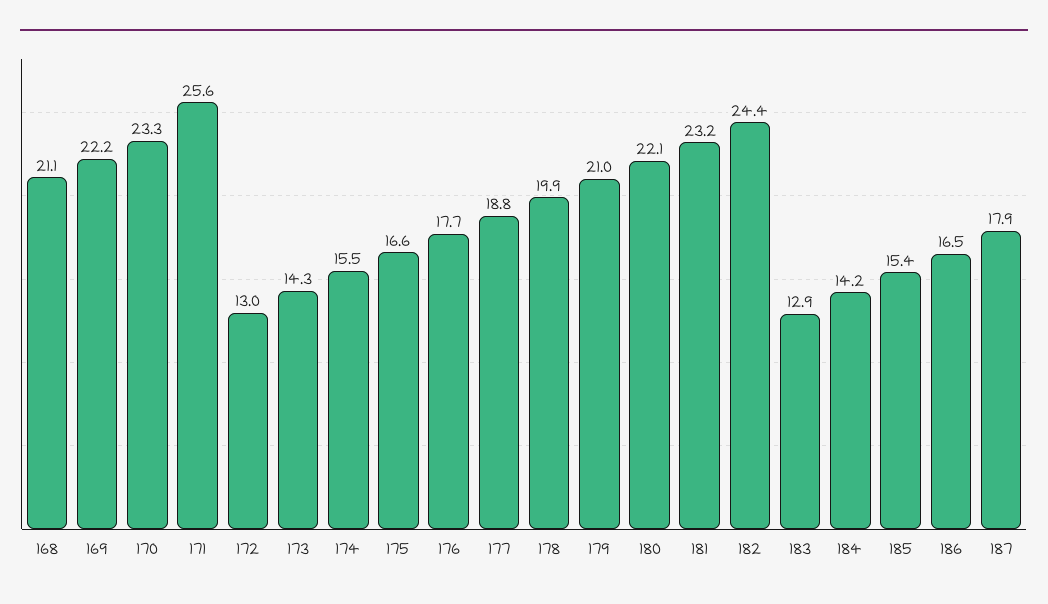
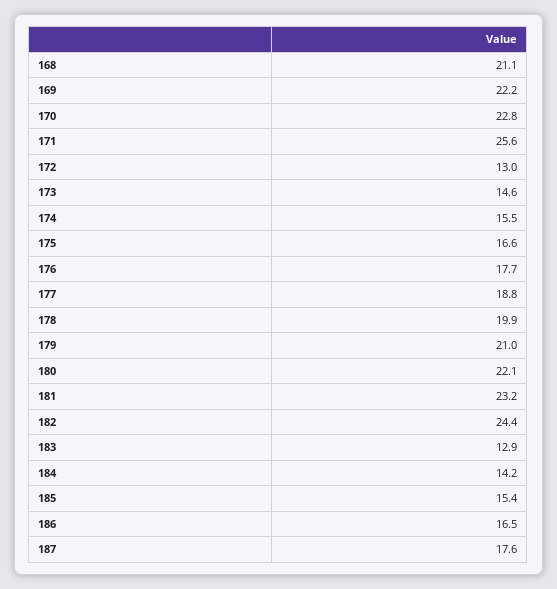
170: 23.3 -> 22.8
173: 14.3 -> 14.6
187: 17.9 -> 17.6

